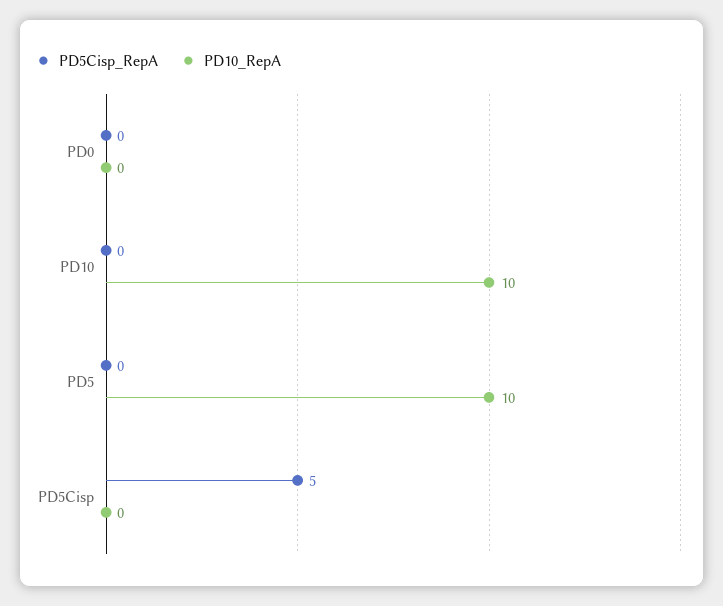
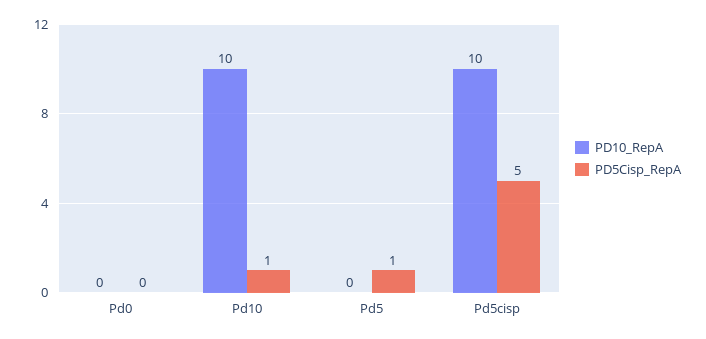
PD5Cisp_RepA, PD10: 0 -> 1
PD5Cisp_RepA, PD5: 0 -> 1
PD10_RepA, PD5: 10 -> 0
PD10_RepA, PD5Cisp: 0 -> 10

